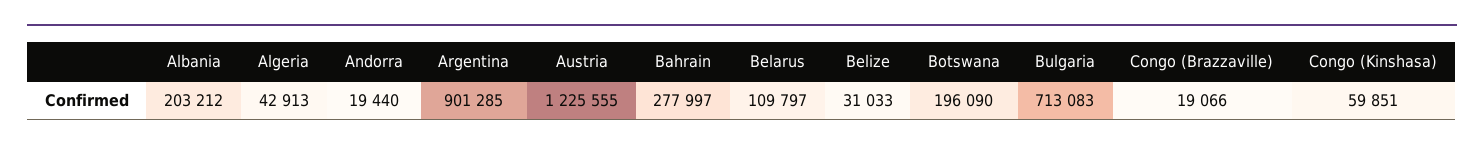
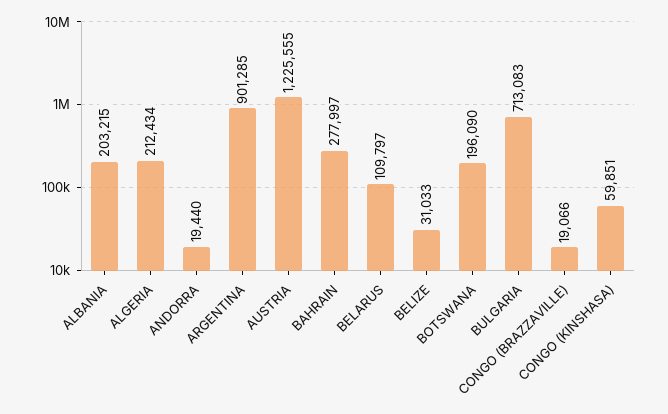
Albania: 203212 -> 203215
Algeria: 42913 -> 212434

